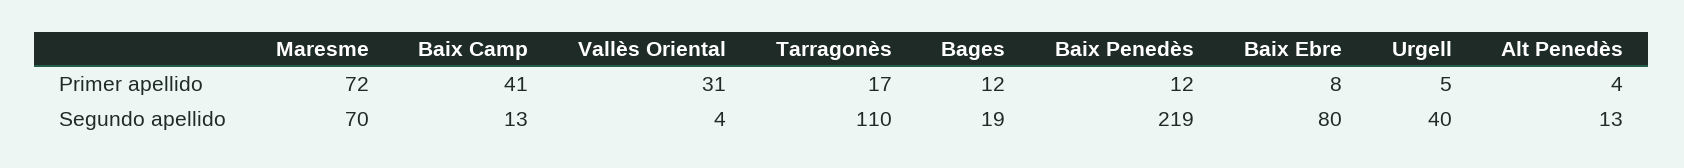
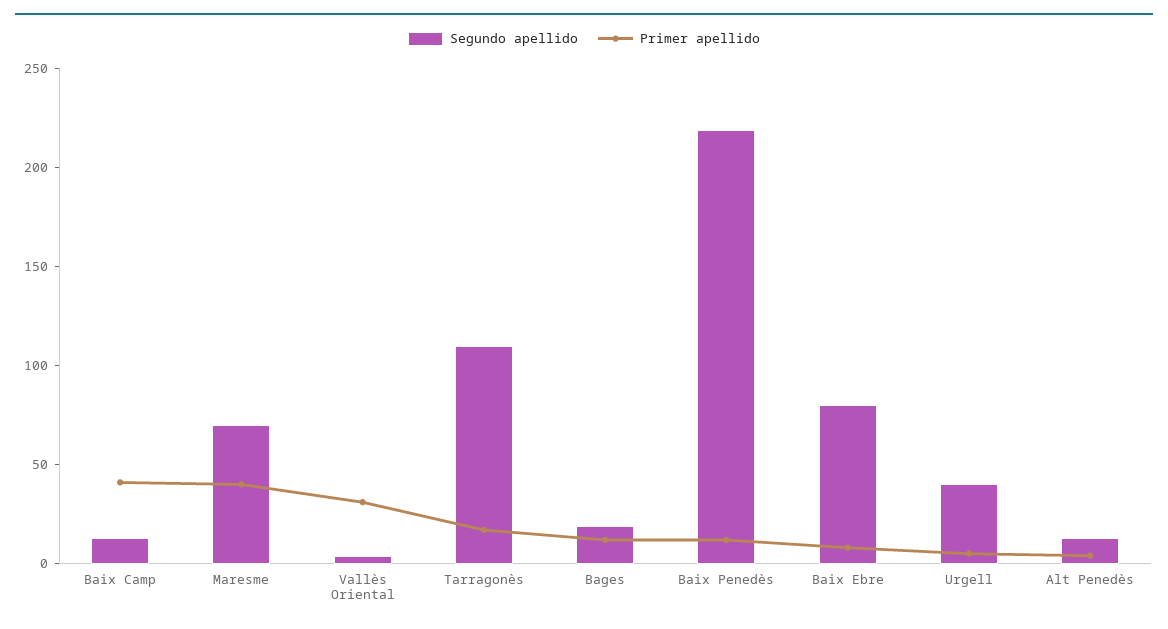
Primer apellido, Maresme: 72 -> 40

